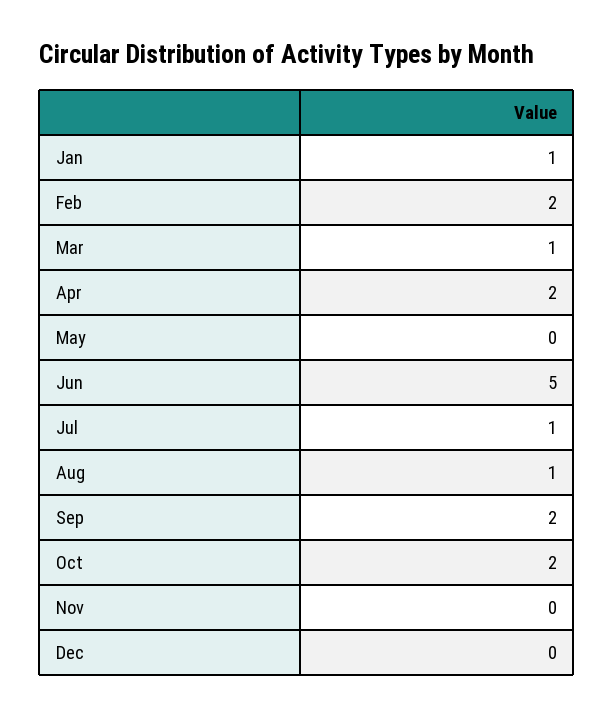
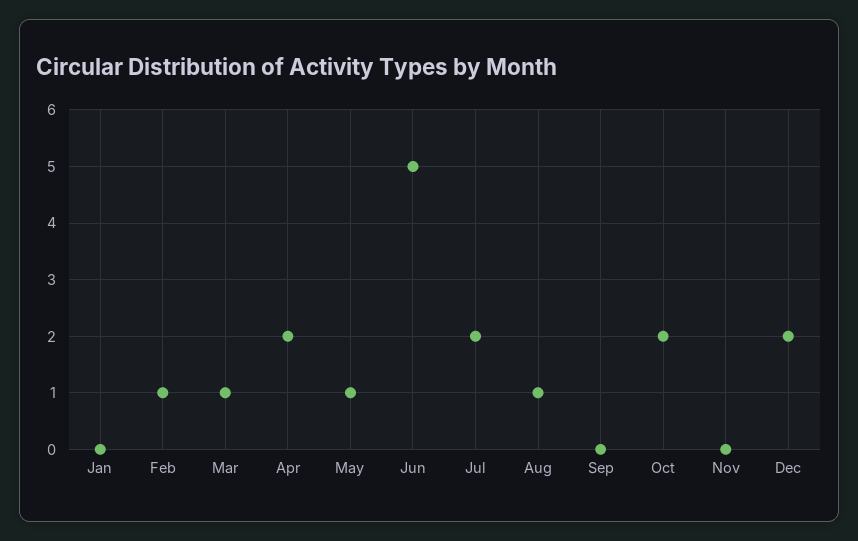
Jan: 1 -> 0
Feb: 2 -> 1
May: 0 -> 1
Jul: 1 -> 2
Sep: 2 -> 0
Dec: 0 -> 2

